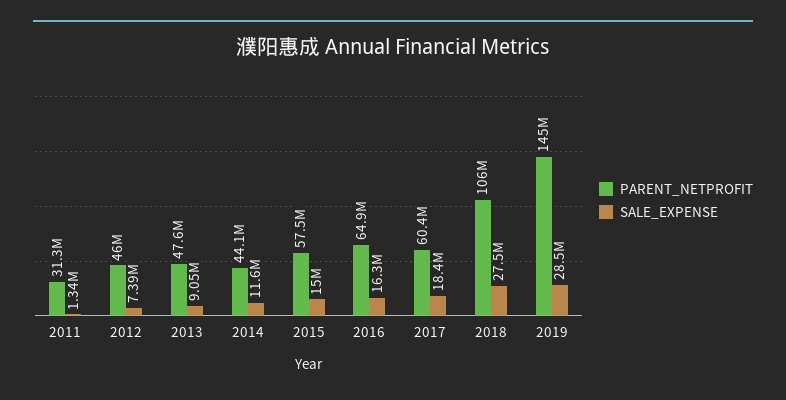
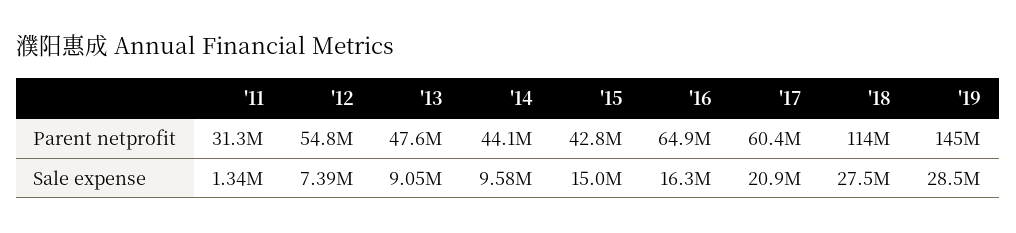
PARENT_NETPROFIT, 2012: 46000000 -> 54800000
SALE_EXPENSE, 2014: 11600000 -> 9580000
PARENT_NETPROFIT, 2015: 57500000 -> 42800000
SALE_EXPENSE, 2017: 18400000 -> 20900000
PARENT_NETPROFIT, 2018: 106000000 -> 114000000

